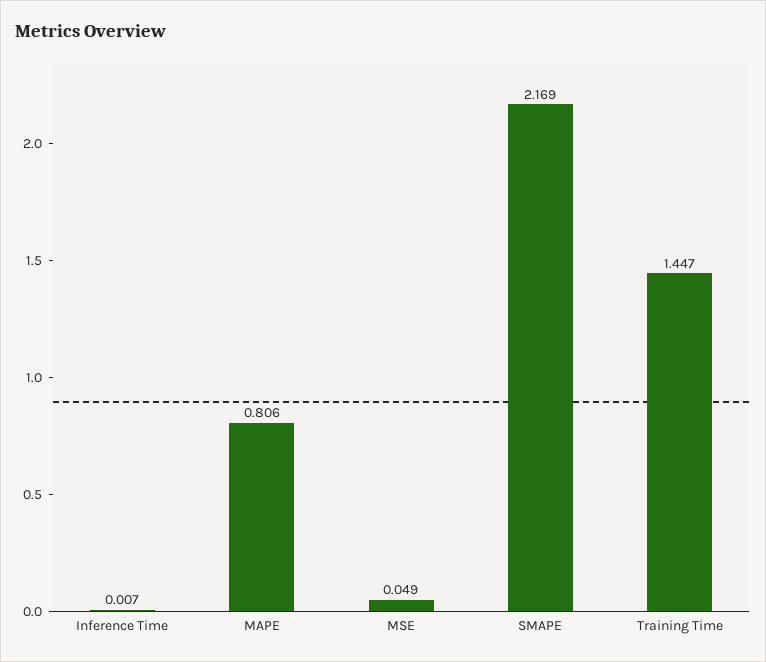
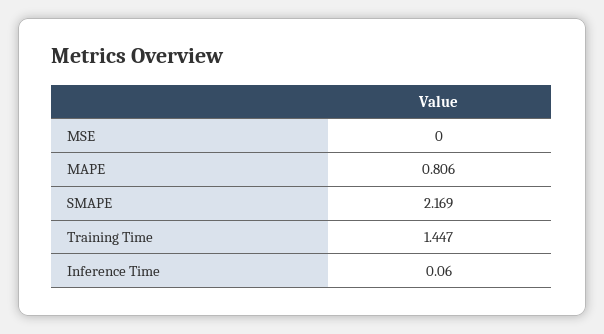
Inference Time: 0.007 -> 0.06
MSE: 0.049 -> 0

